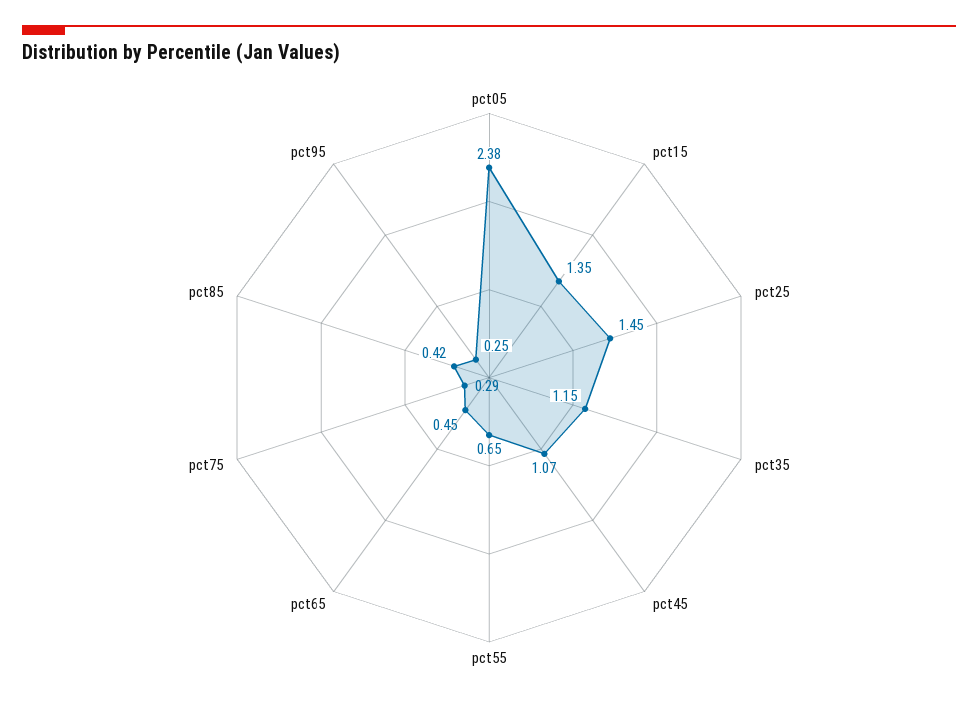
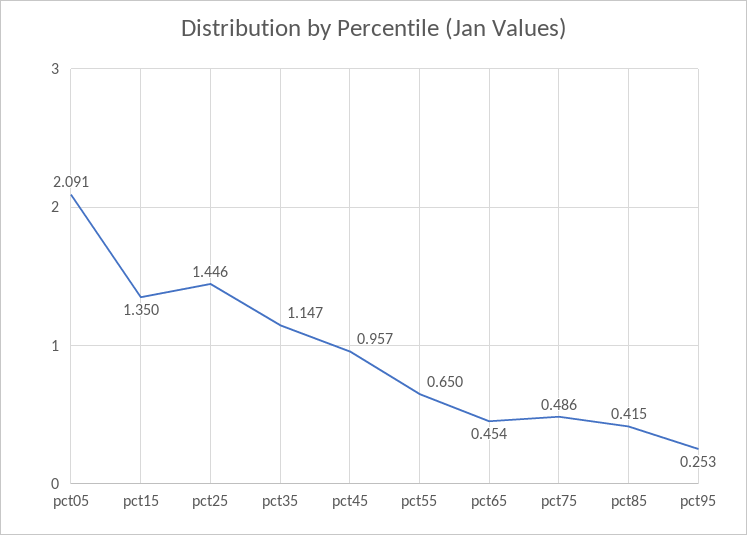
pct05: 2.38 -> 2.091
pct45: 1.07 -> 0.957
pct75: 0.29 -> 0.486

